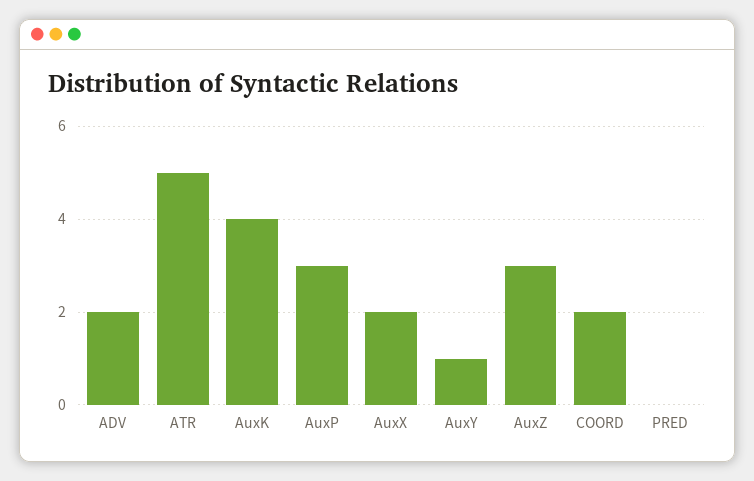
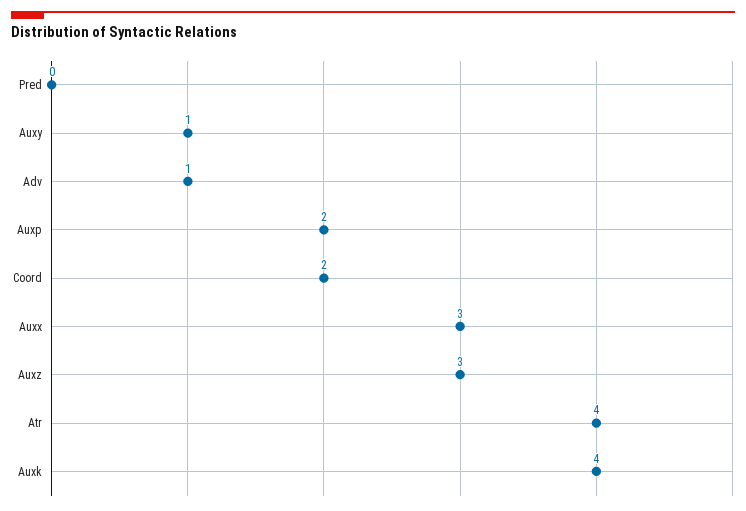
ADV: 2 -> 1
ATR: 5 -> 4
AuxP: 3 -> 2
AuxX: 2 -> 3

